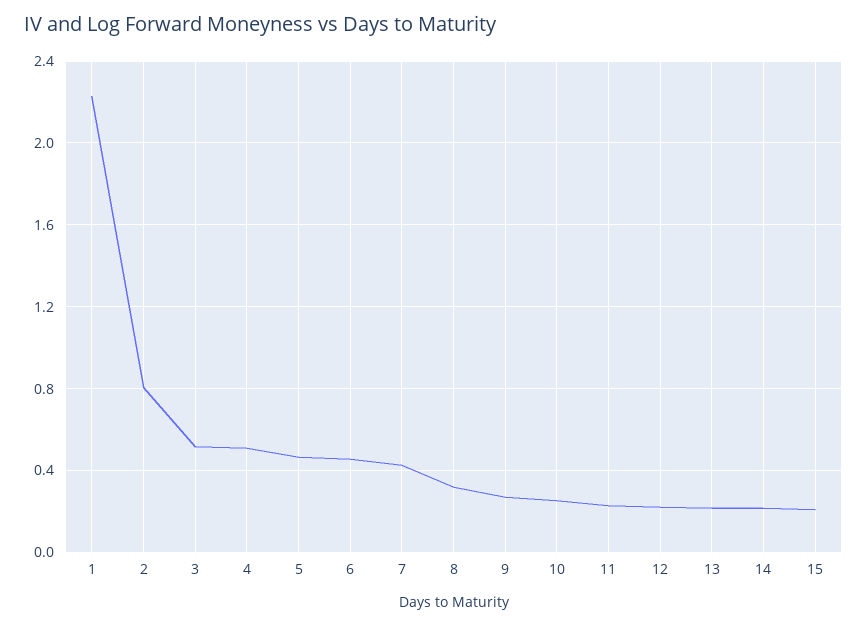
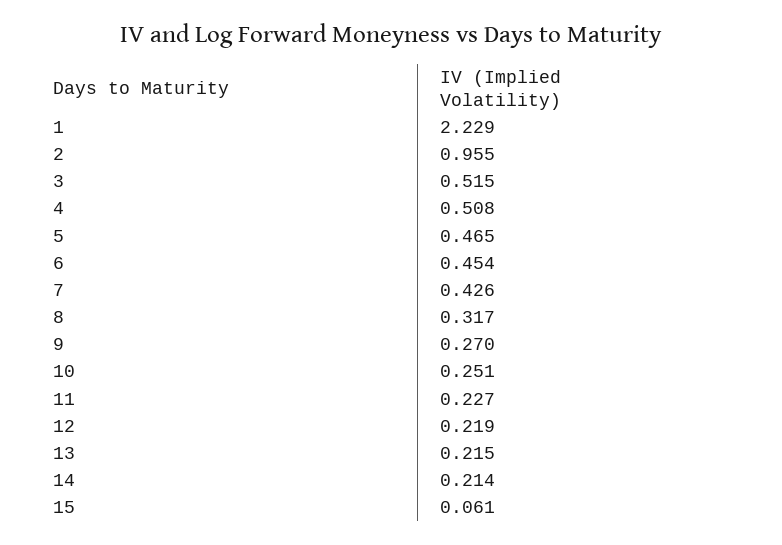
2: 0.8 -> 0.955
15: 0.2 -> 0.061

